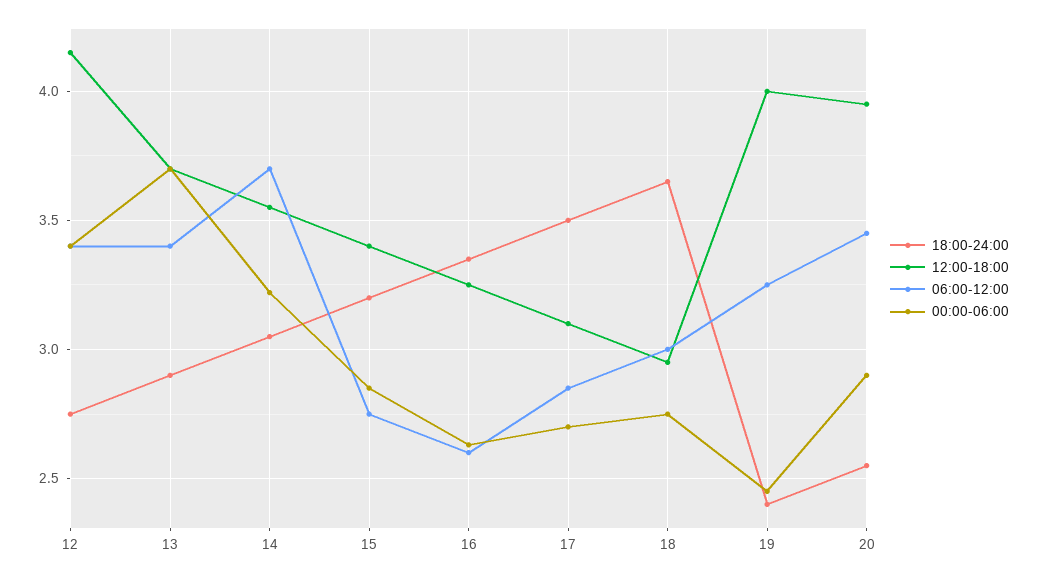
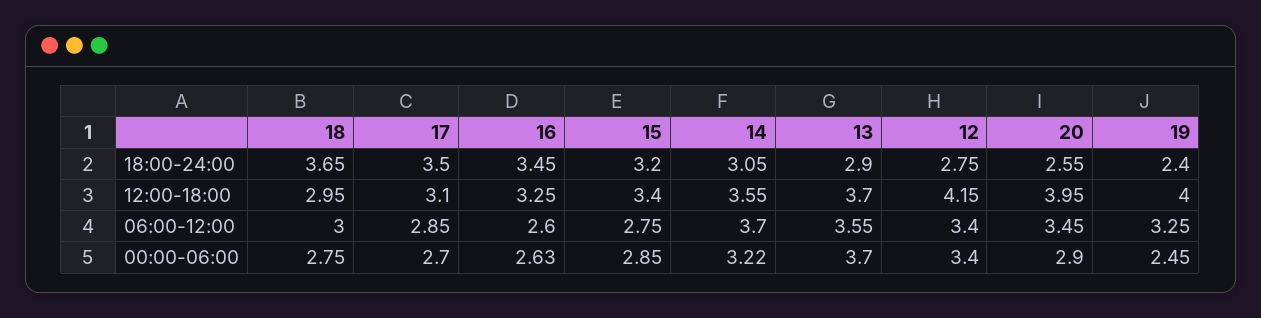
06:00-12:00, 13: 3.4 -> 3.55
18:00-24:00, 16: 3.35 -> 3.45

